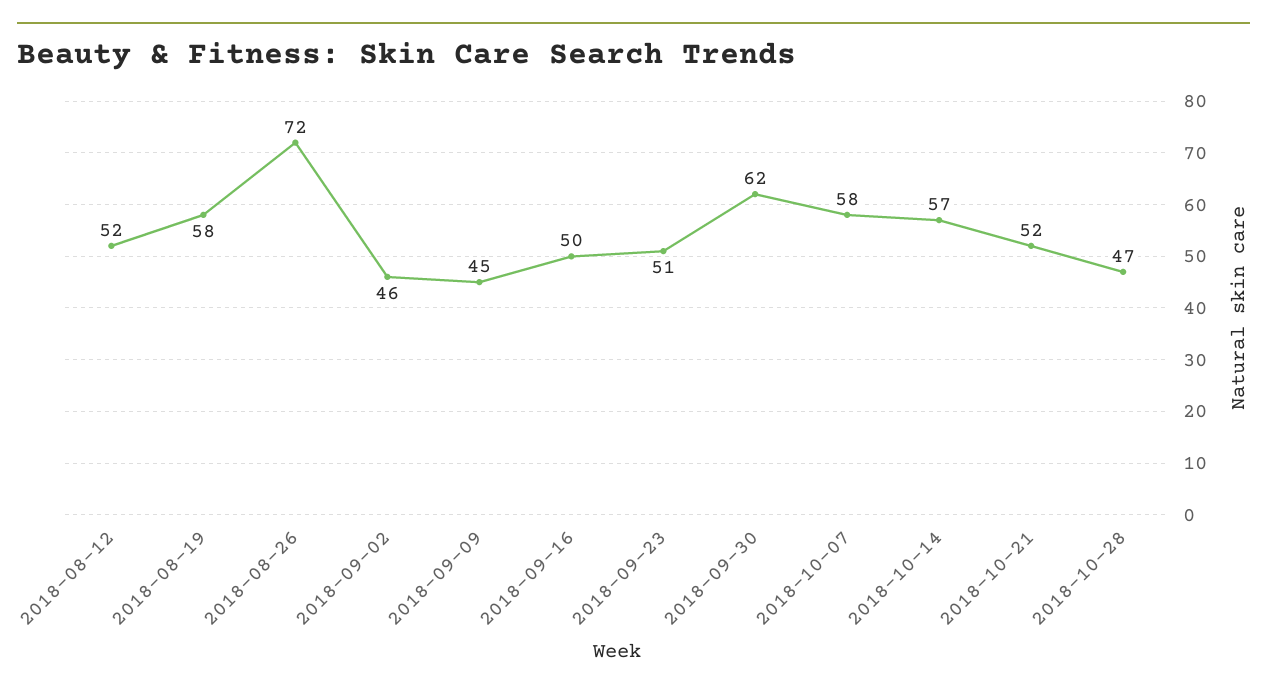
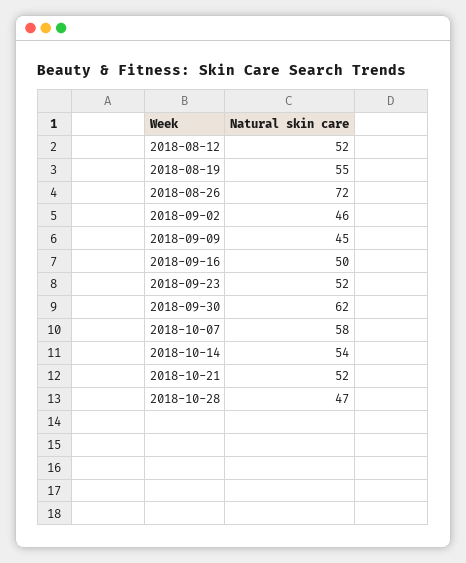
2018-08-19: 58 -> 55
2018-09-23: 51 -> 52
2018-10-14: 57 -> 54

